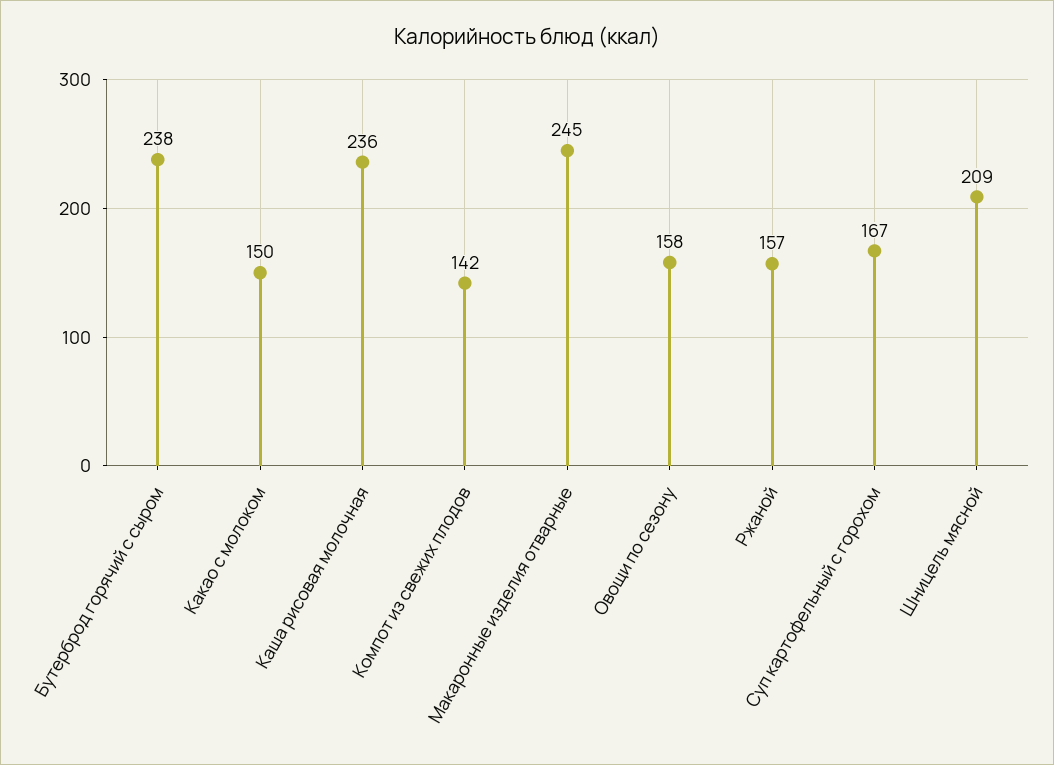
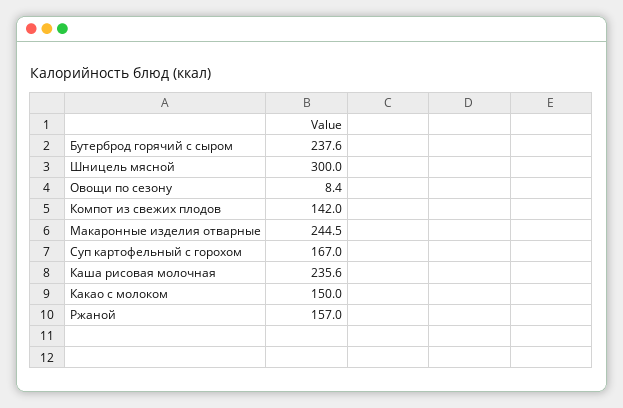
Овощи по сезону: 158 -> 8.4
Шницель мясной: 209 -> 300

